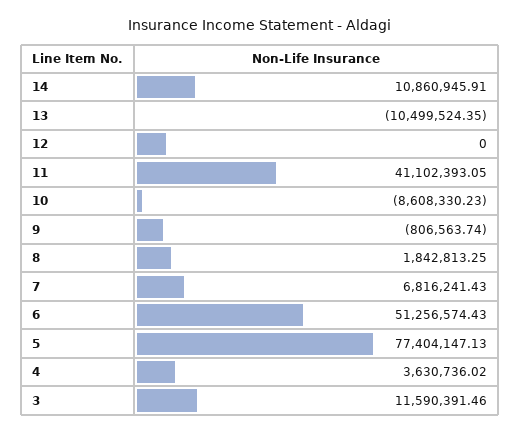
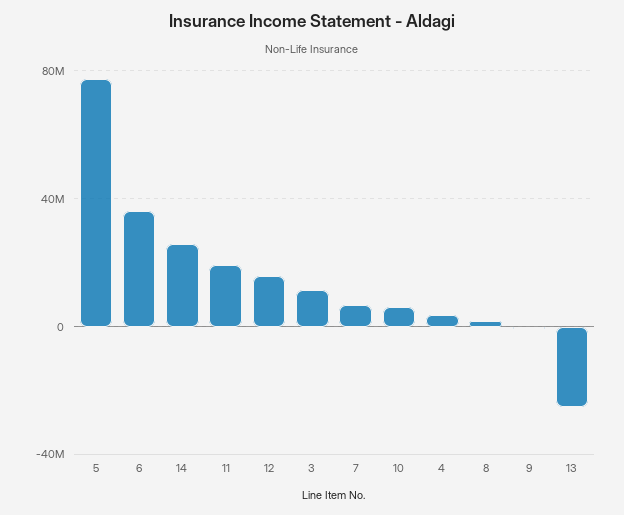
14: 10860945.91 -> 25000000
13: -10499524.35 -> -25000000
12: 0 -> 15000000
11: 41102393.05 -> 20000000
10: -8608330.23 -> 5000000
6: 51256574.43 -> 35000000

